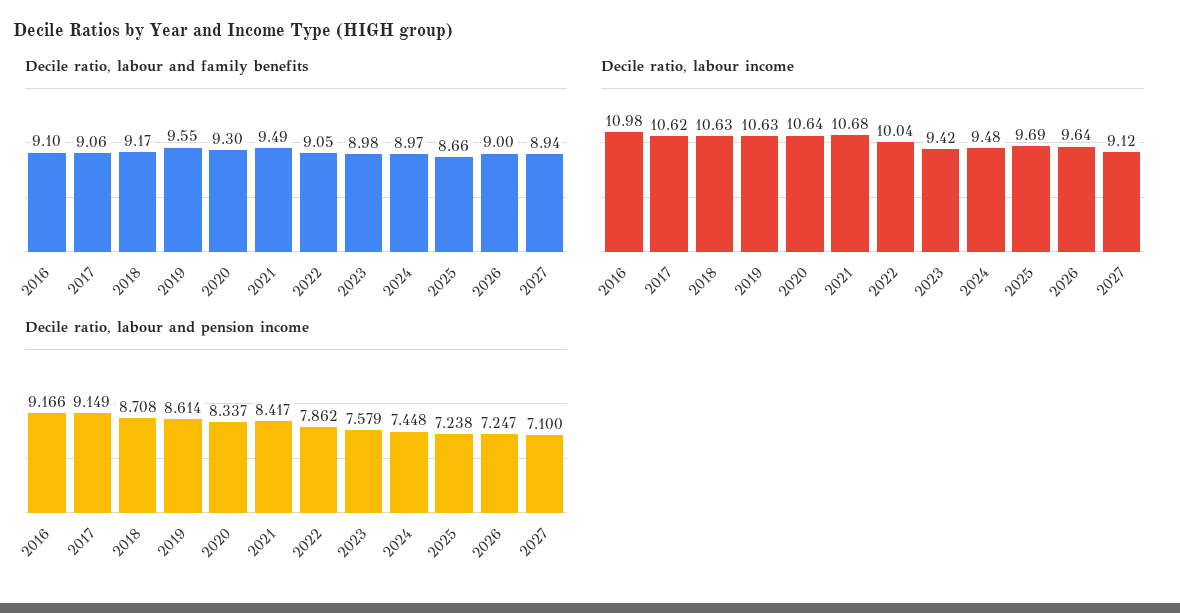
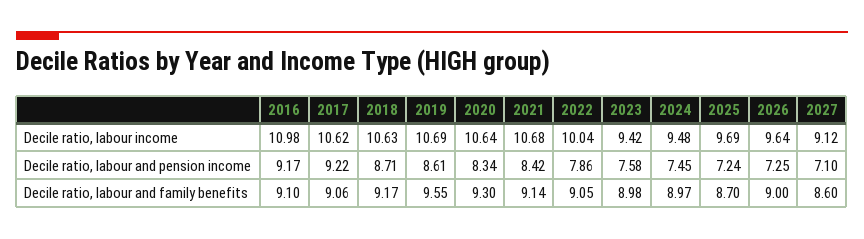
Decile ratio, labour and family benefits, 2021: 9.49 -> 9.14
Decile ratio, labour and family benefits, 2025: 8.66 -> 8.7
Decile ratio, labour and family benefits, 2027: 8.94 -> 8.6
Decile ratio, labour income, 2019: 10.63 -> 10.69
Decile ratio, labour and pension income, 2017: 9.149 -> 9.22

